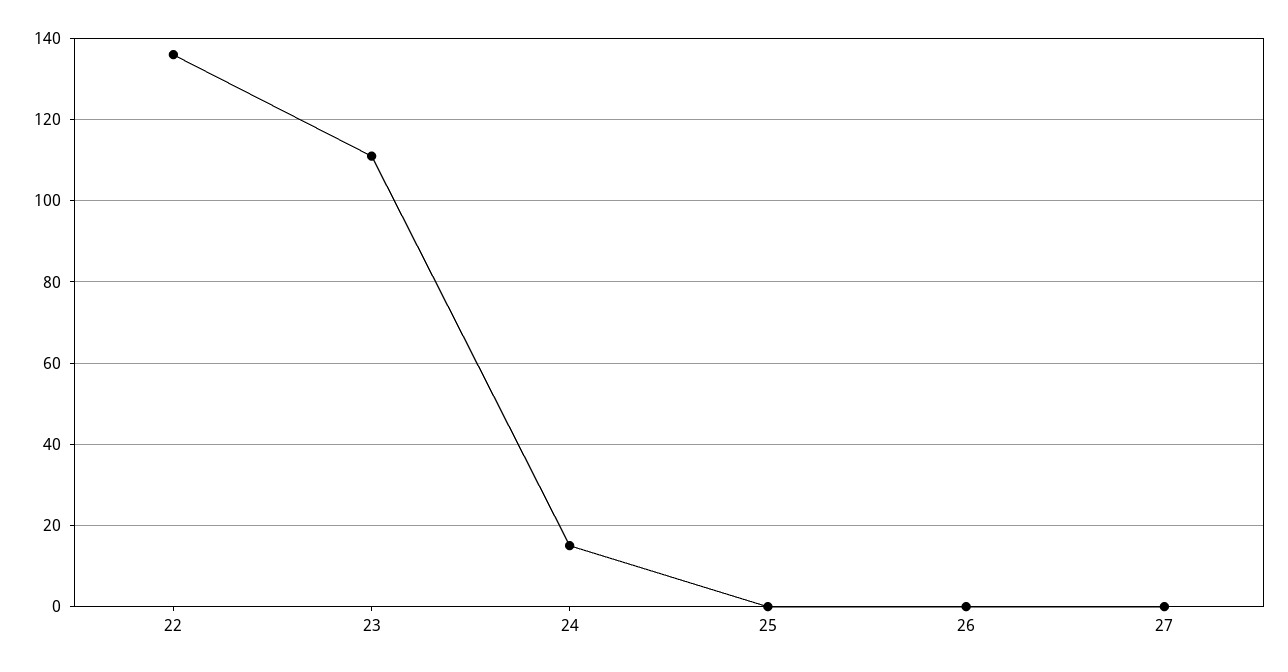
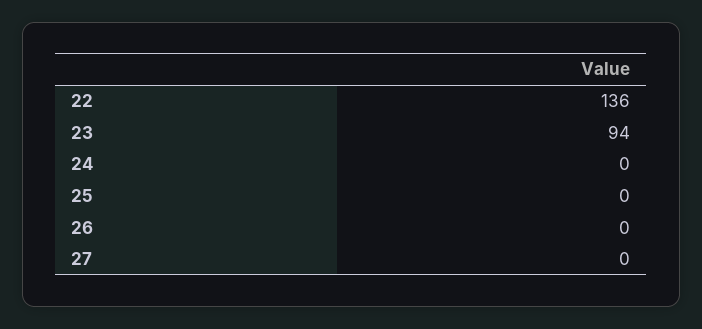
23: 110 -> 94
24: 15 -> 0

